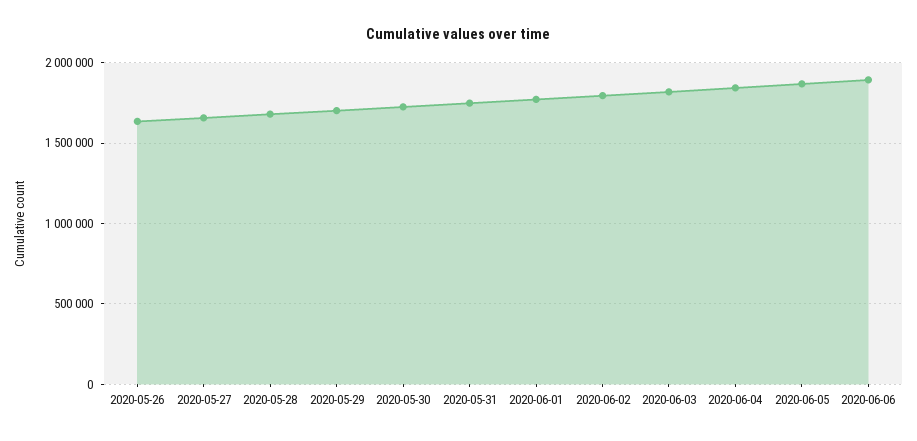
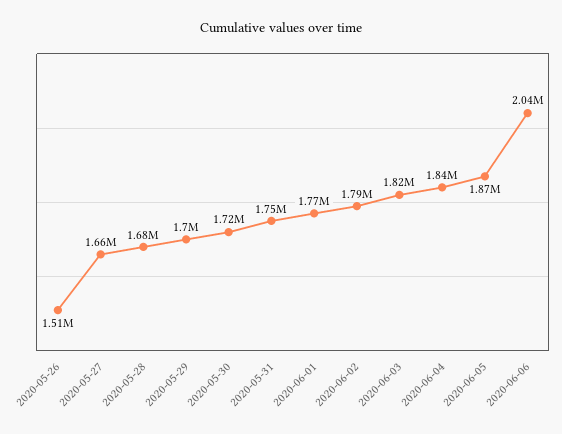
2020-05-26: 1650000 -> 1510000
2020-06-06: 1900000 -> 2040000

